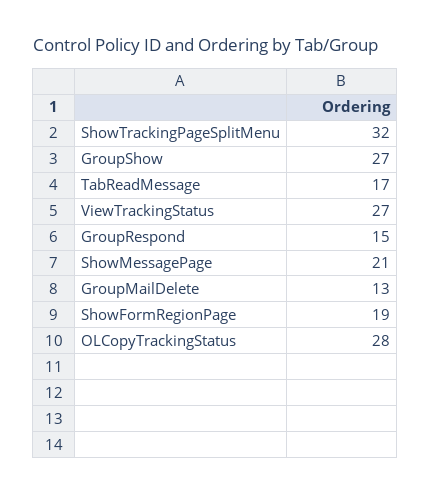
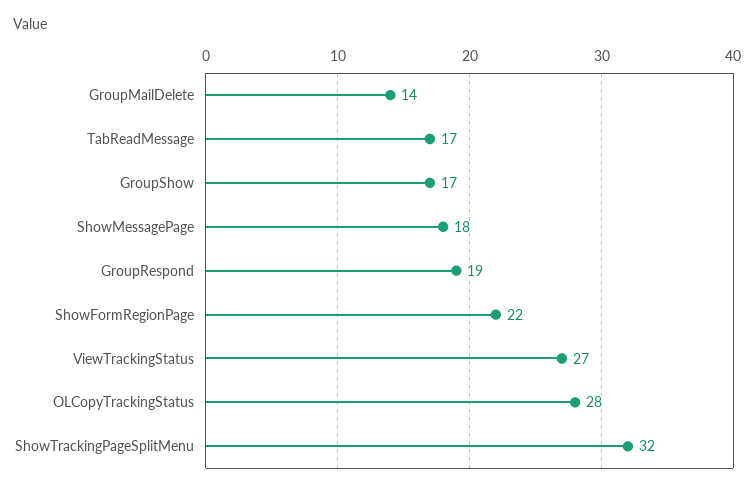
GroupShow: 27 -> 17
GroupRespond: 15 -> 19
ShowMessagePage: 21 -> 18
GroupMailDelete: 13 -> 14
ShowFormRegionPage: 19 -> 22

